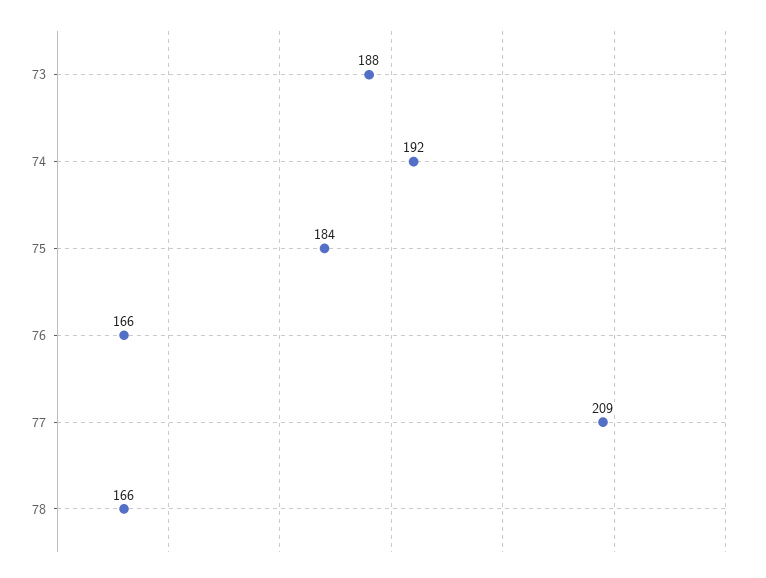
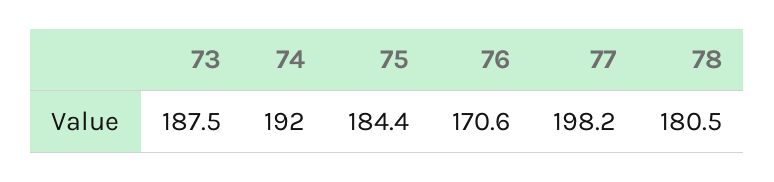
76: 166 -> 170.6
77: 209 -> 198.2
78: 166 -> 180.5

